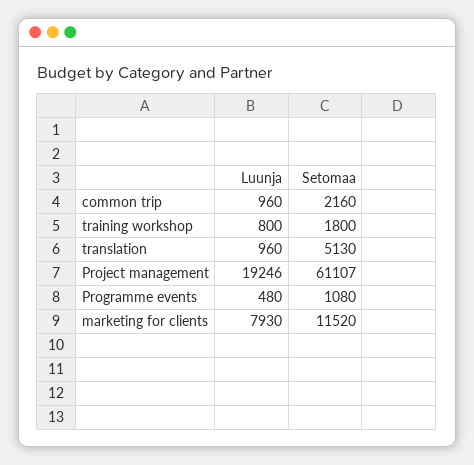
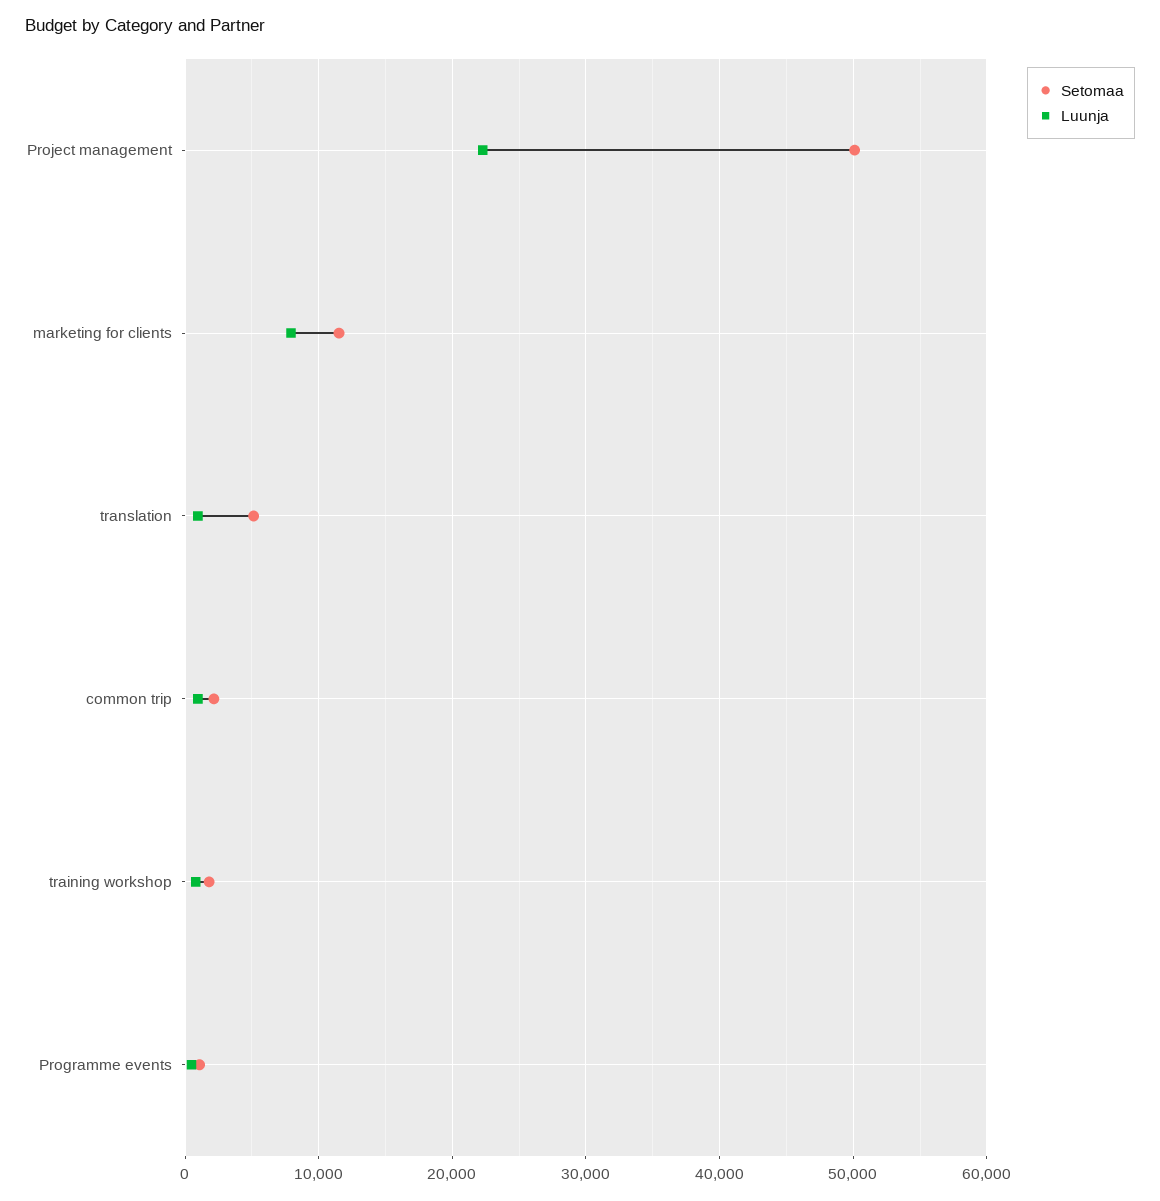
Luunja, Project management: 19246 -> 22000
Setomaa, Project management: 61107 -> 50000

